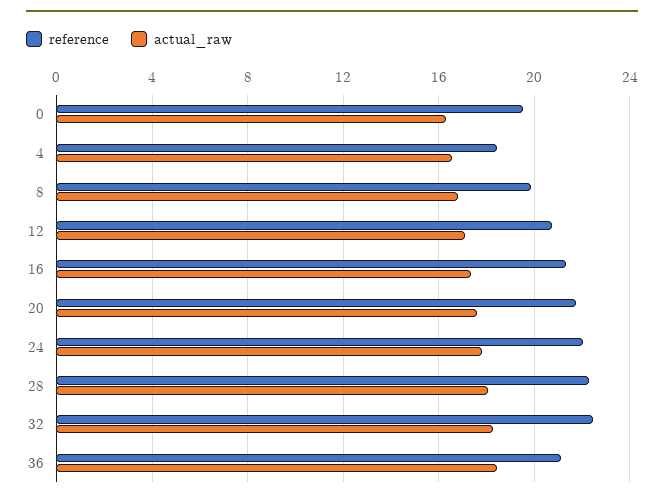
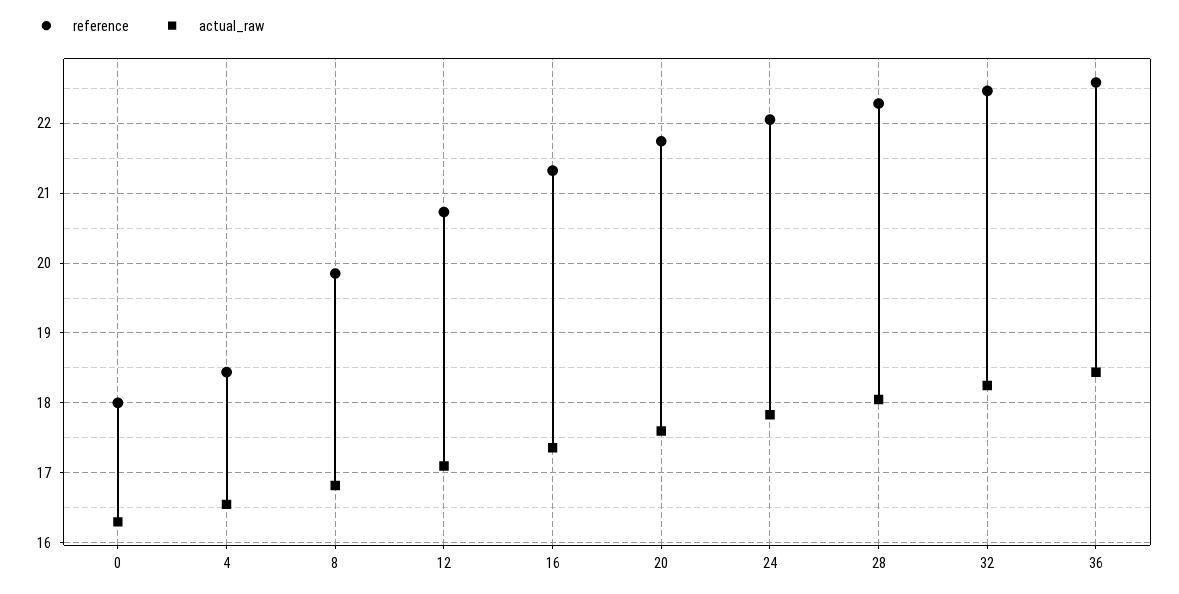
reference, 0: 19.5 -> 18
reference, 36: 21 -> 22.6

